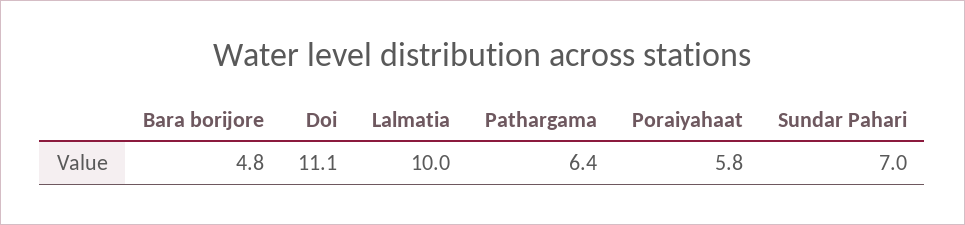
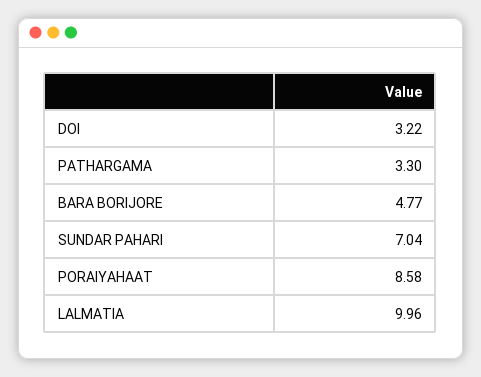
Doi: 11.1 -> 3.22
Pathargama: 6.4 -> 3.3
Poraiyahaat: 5.8 -> 8.58

